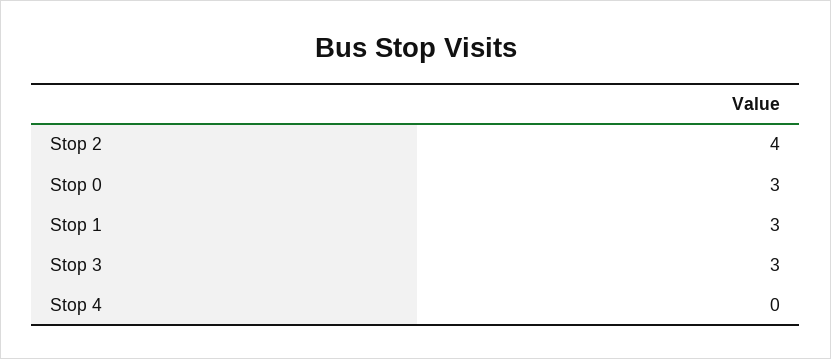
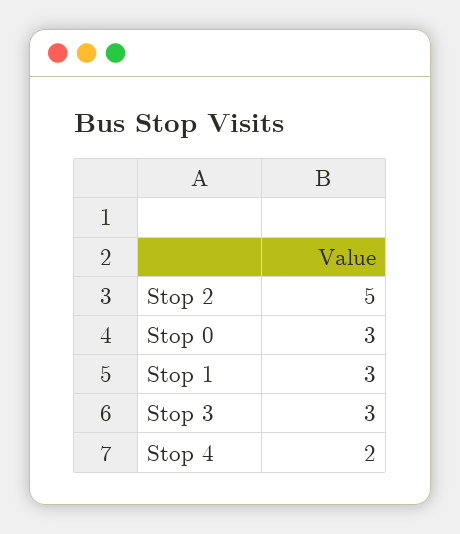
Stop 2: 4 -> 5
Stop 4: 0 -> 2

